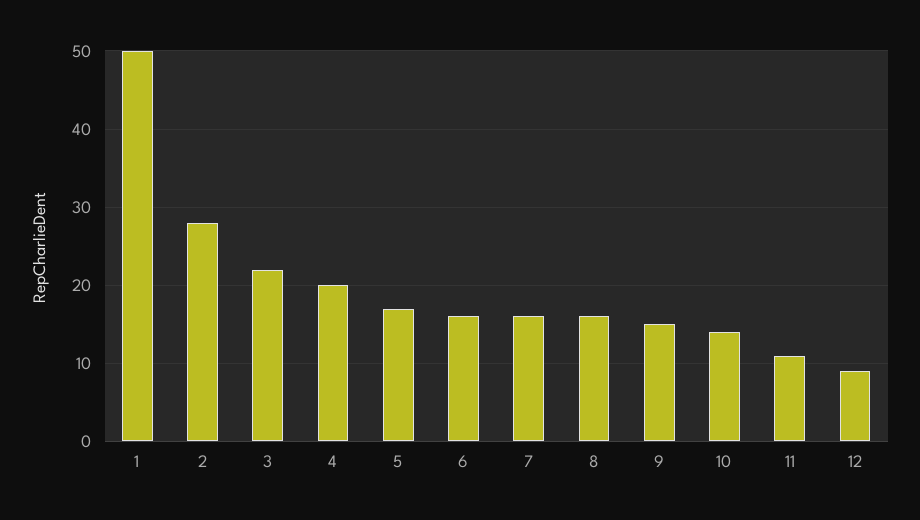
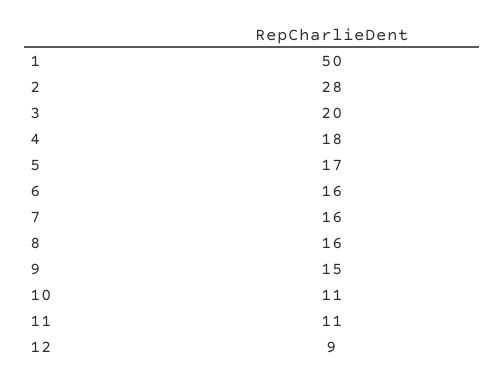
3: 22 -> 20
4: 20 -> 18
10: 14 -> 11

